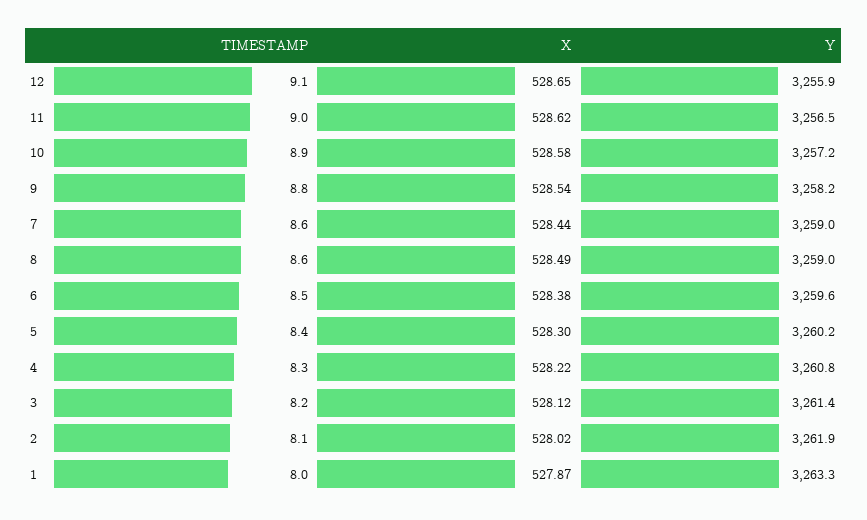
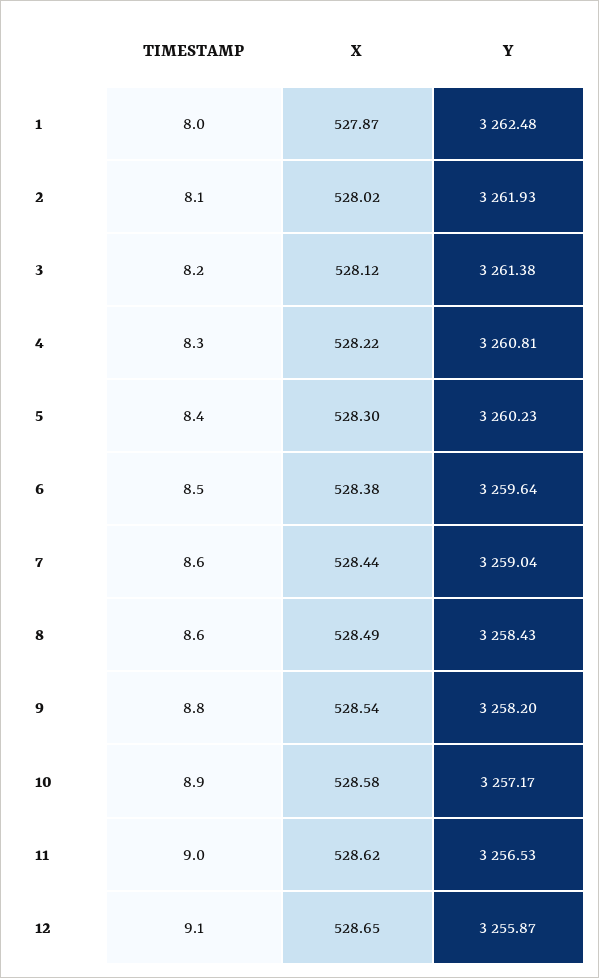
Y, 8: 3259 -> 3258.43
Y, 1: 3263.3 -> 3262.48

